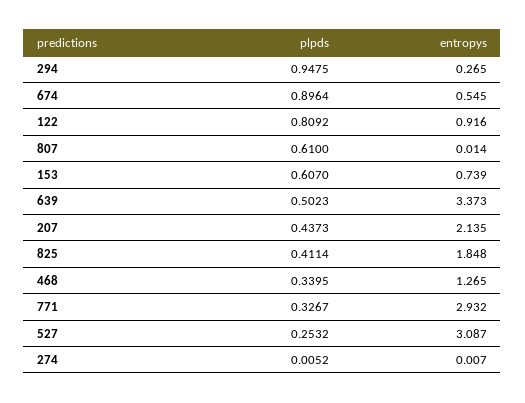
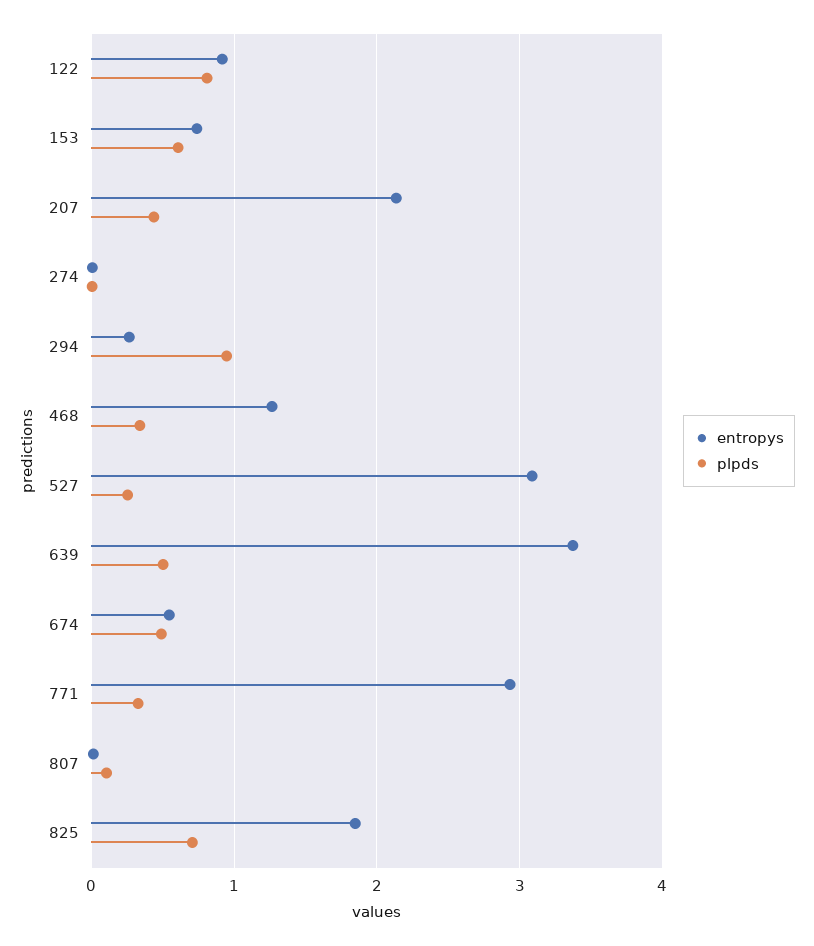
plpds, 674: 0.8964 -> 0.5
plpds, 807: 0.61 -> 0.1
plpds, 825: 0.4114 -> 0.7

